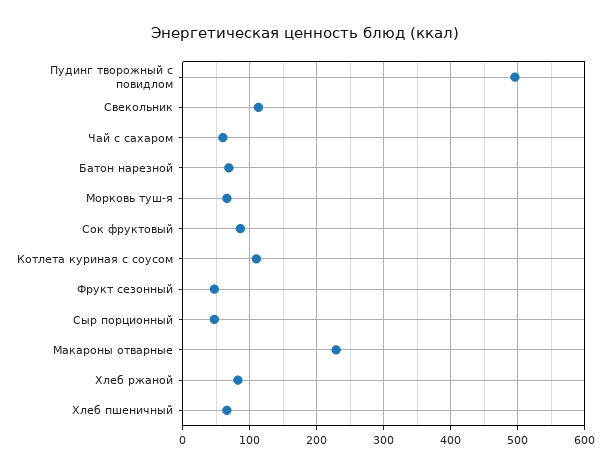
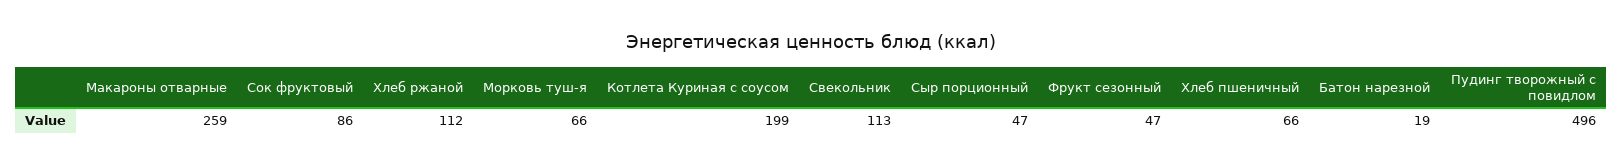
Чай с сахаром: 60 -> none
Батон нарезной: 70 -> 19
Котлета куриная с соусом: 110 -> 199
Макароны отварные: 230 -> 259
Хлеб ржаной: 80 -> 112

